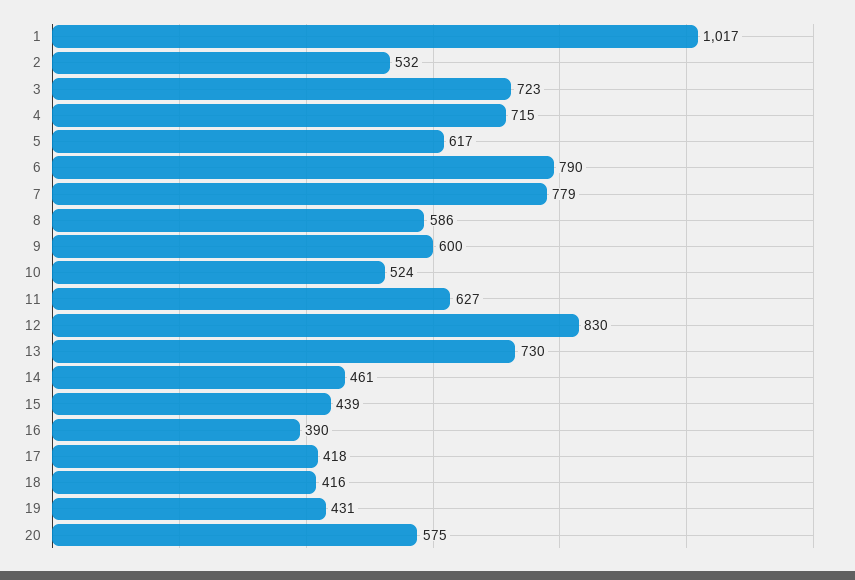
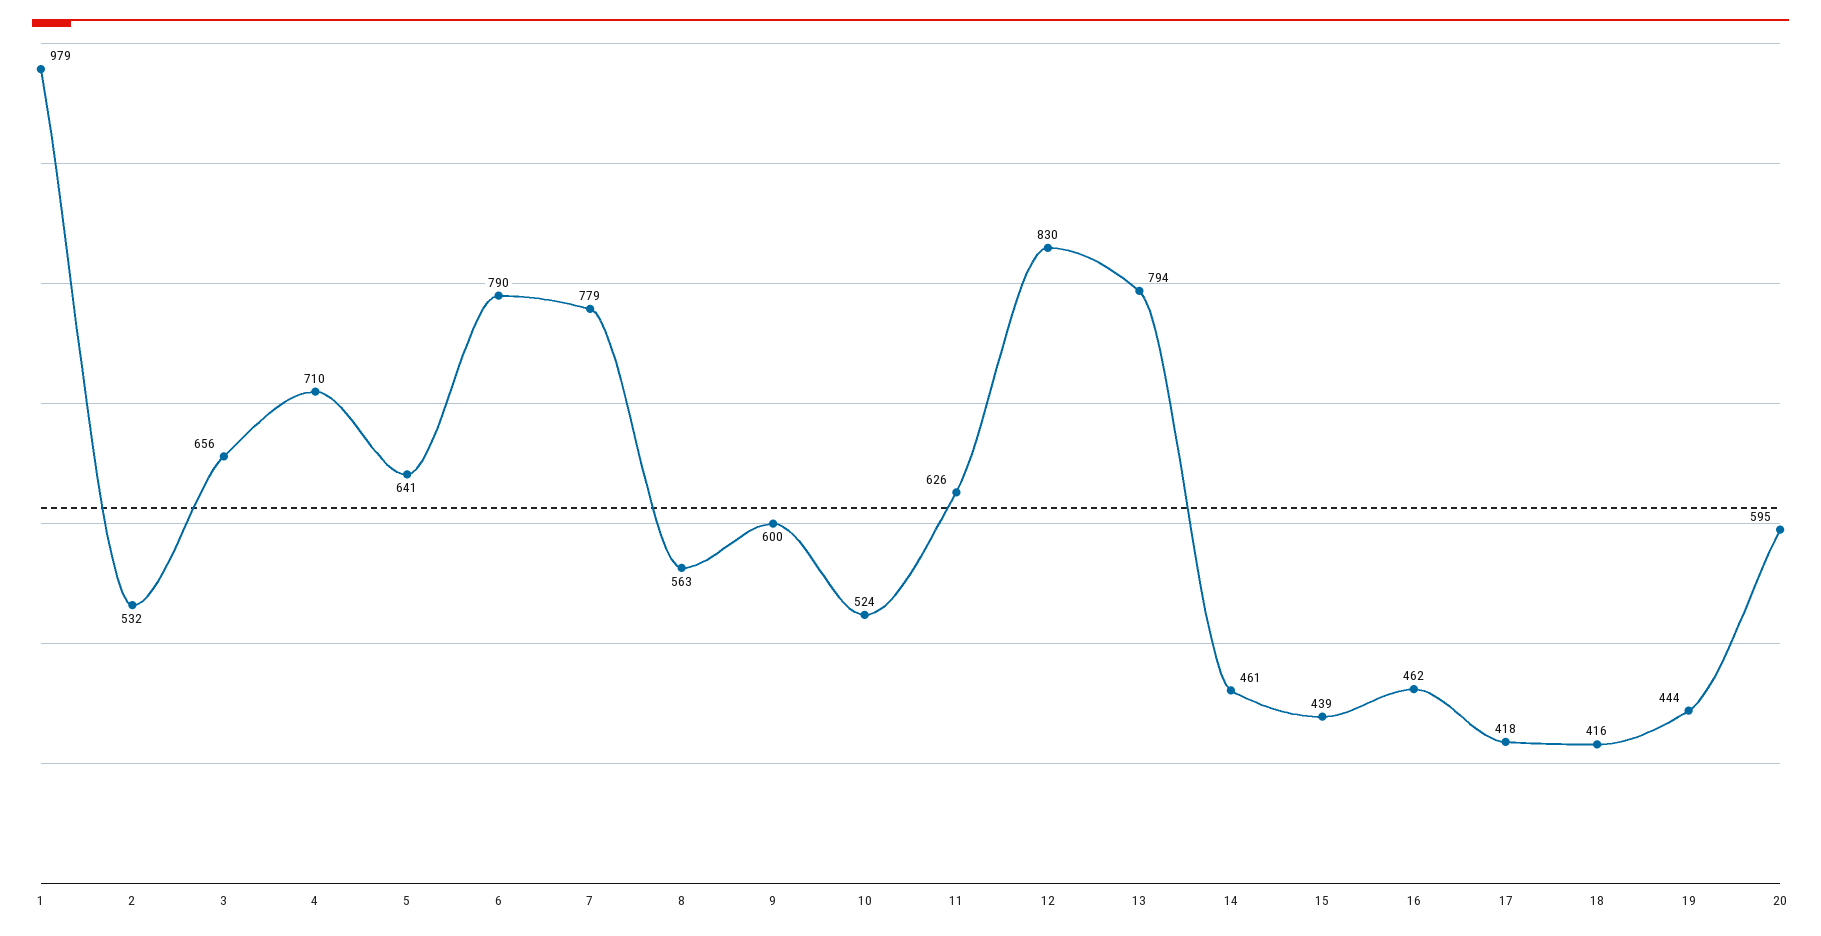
1: 1017 -> 979
3: 723 -> 656
4: 715 -> 710
5: 617 -> 641
8: 586 -> 563
11: 627 -> 626
13: 730 -> 794
16: 390 -> 462
19: 431 -> 444
20: 575 -> 595

